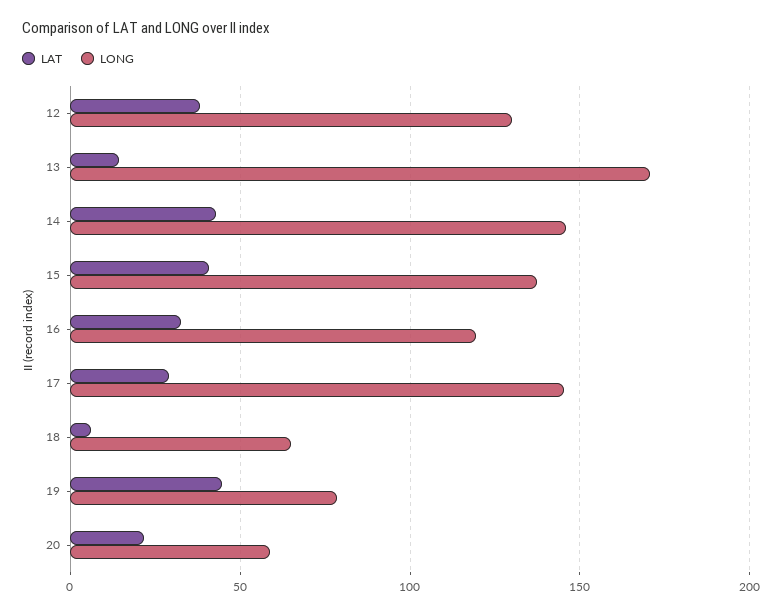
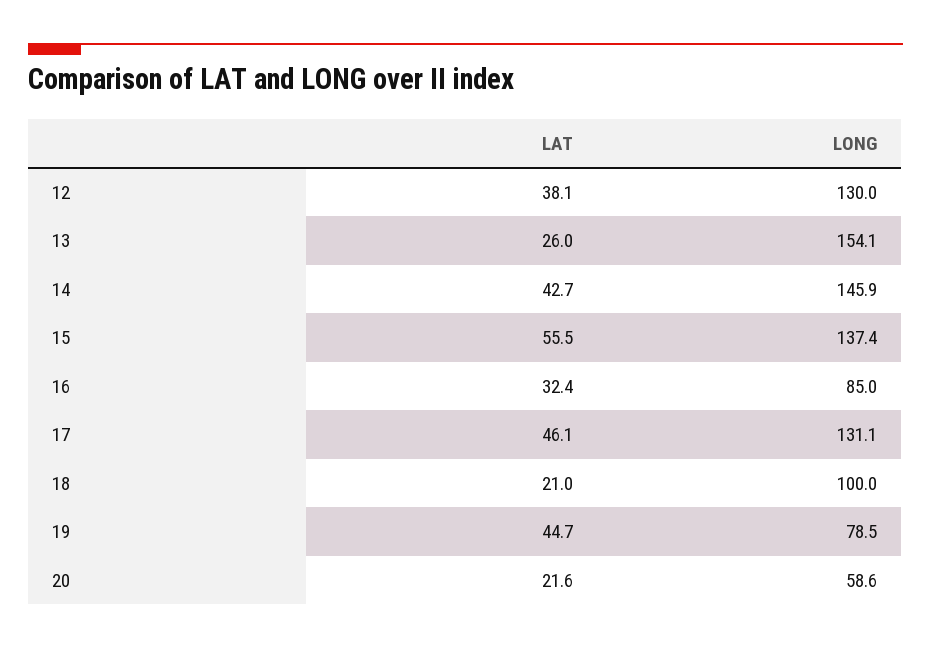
LAT, 13: 15 -> 26
LONG, 13: 170 -> 154.1
LAT, 15: 40 -> 55.5
LONG, 16: 120 -> 85
LAT, 17: 30 -> 46.1
LONG, 17: 145 -> 131.1
LAT, 18: 5 -> 21
LONG, 18: 65 -> 100

